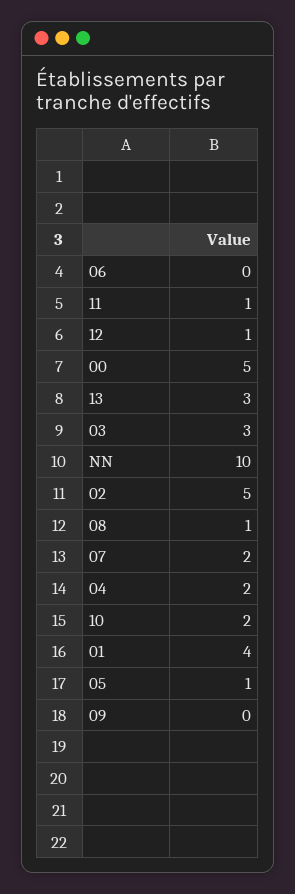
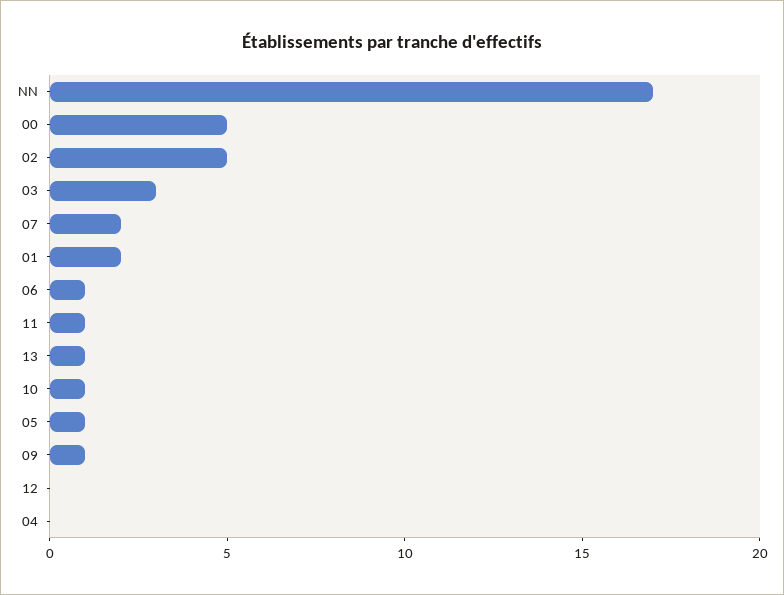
06: 0 -> 1
12: 1 -> 0
13: 3 -> 1
NN: 10 -> 17
08: 1 -> none
04: 2 -> 0
10: 2 -> 1
01: 4 -> 2
09: 0 -> 1

